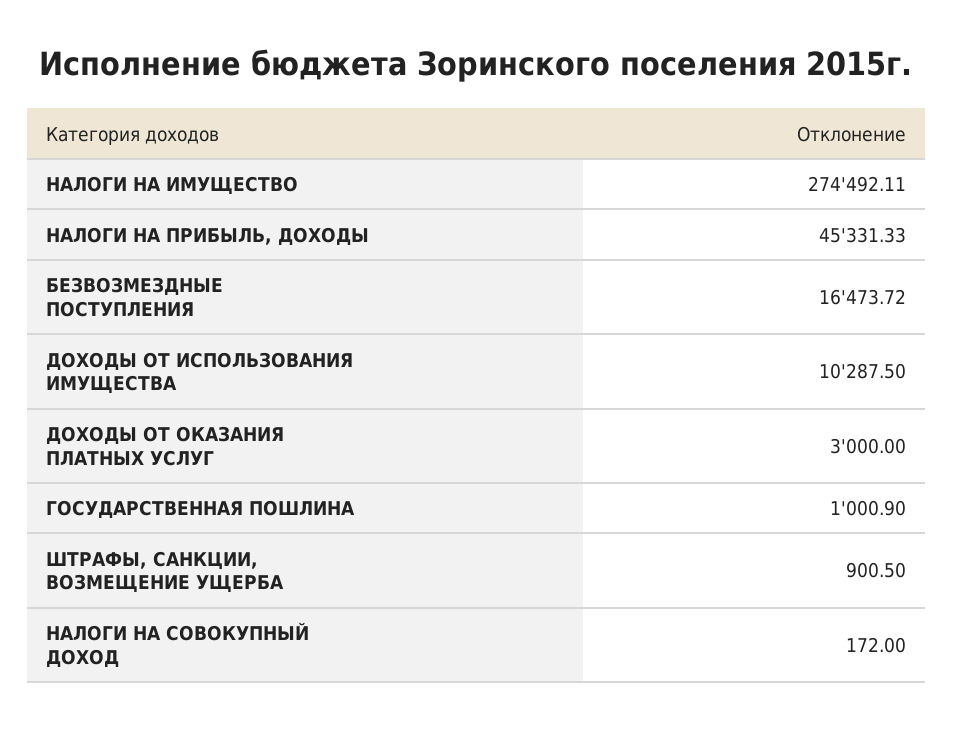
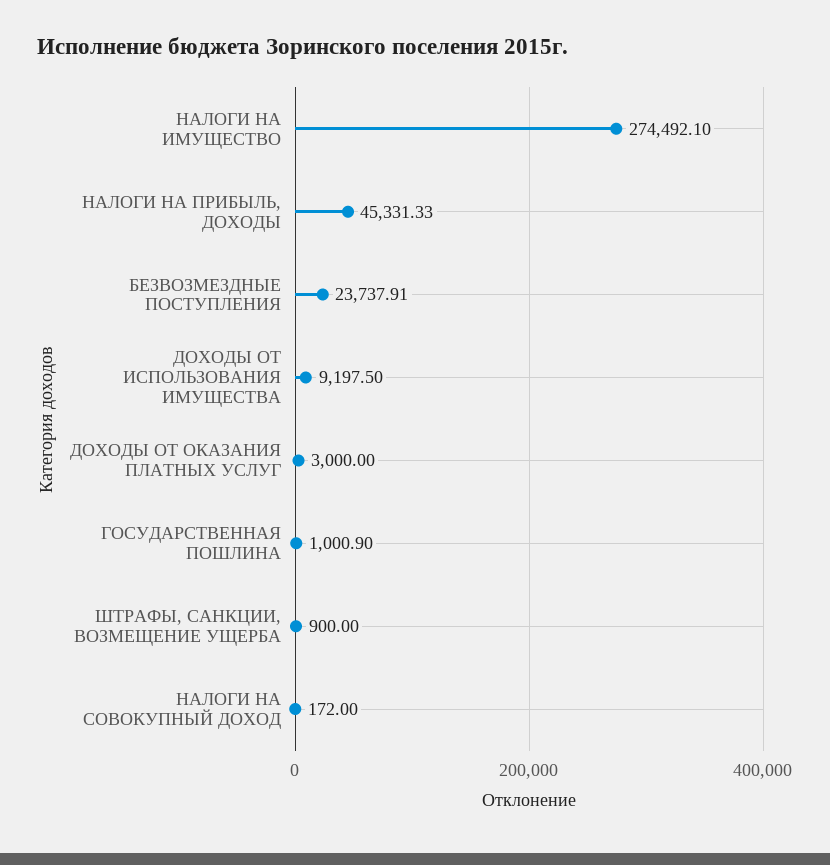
НАЛОГИ НА ИМУЩЕСТВО: 274492.11 -> 274492.1
БЕЗВОЗМЕЗДНЫЕ ПОСТУПЛЕНИЯ: 16473.72 -> 23737.91
ДОХОДЫ ОТ ИСПОЛЬЗОВАНИЯ ИМУЩЕСТВА: 10287.5 -> 9197.5
ШТРАФЫ, САНКЦИИ, ВОЗМЕЩЕНИЕ УЩЕРБА: 900.5 -> 900

